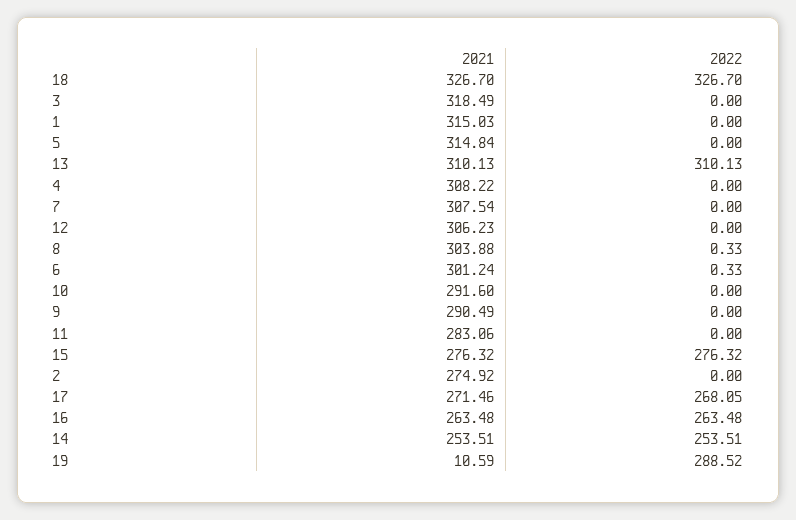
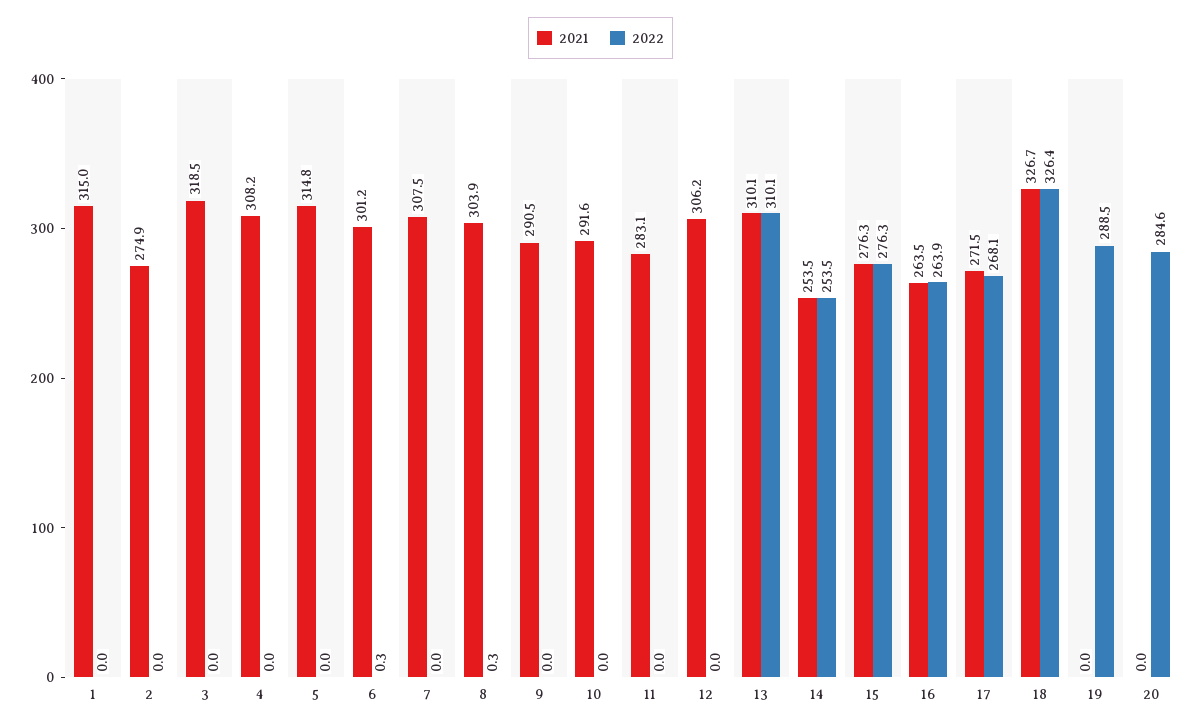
2022, 18: 326.7 -> 326.4
2022, 16: 263.48 -> 263.9
2021, 19: 10.59 -> 0
2021, 20: none -> 0
2022, 20: none -> 284.6

